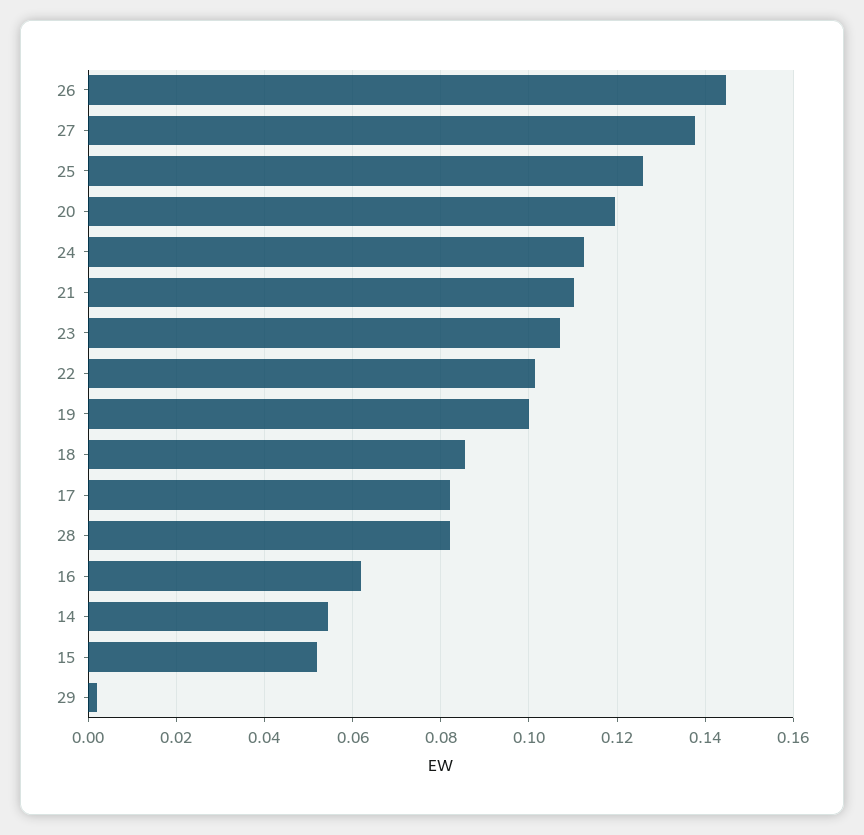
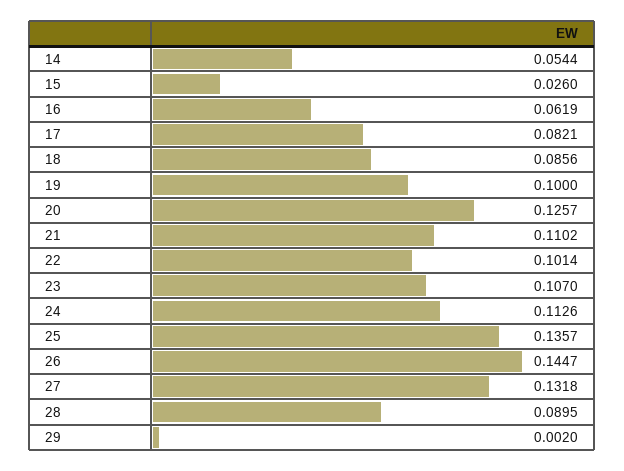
27: 0.138 -> 0.1318
25: 0.126 -> 0.1357
20: 0.12 -> 0.1257
28: 0.082 -> 0.0895
15: 0.052 -> 0.026

